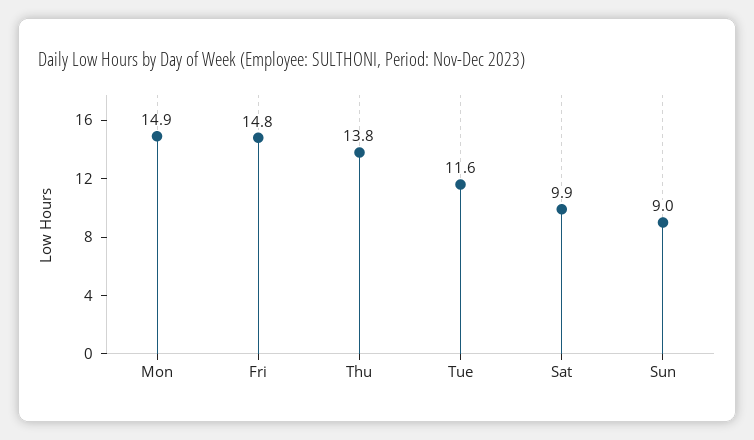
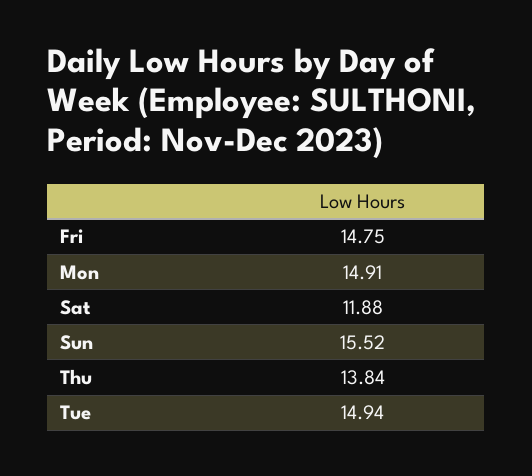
Tue: 11.6 -> 14.94
Sat: 9.9 -> 11.88
Sun: 9 -> 15.52

